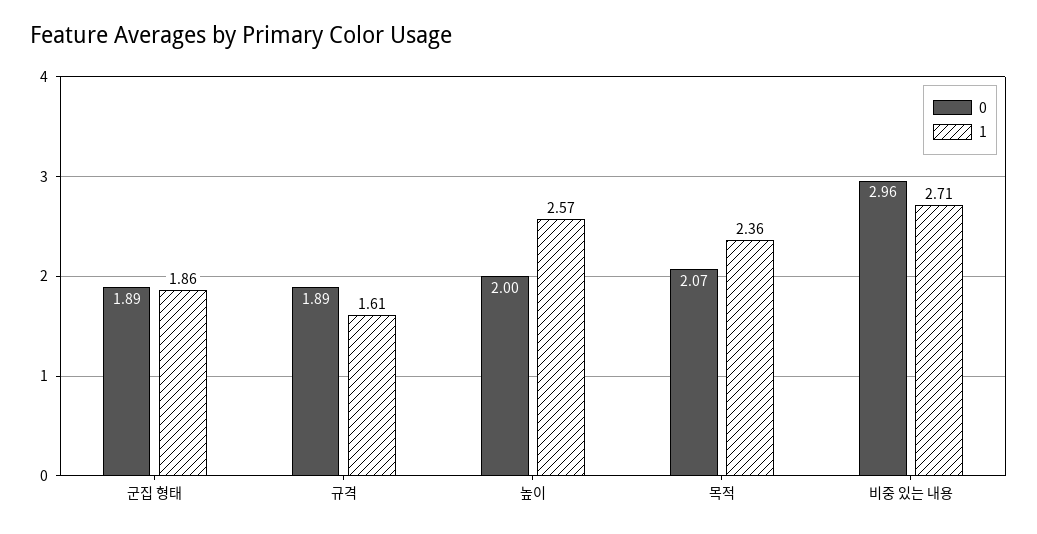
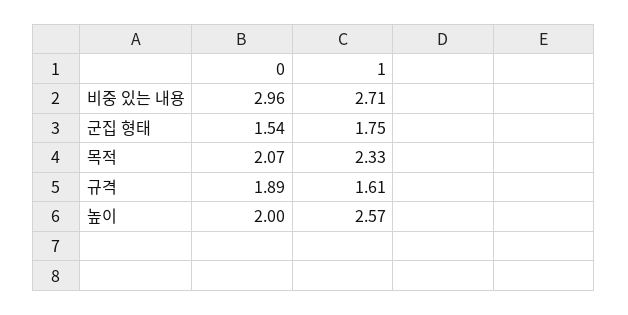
0, 군집 형태: 1.89 -> 1.54
1, 군집 형태: 1.86 -> 1.75
1, 목적: 2.36 -> 2.33

